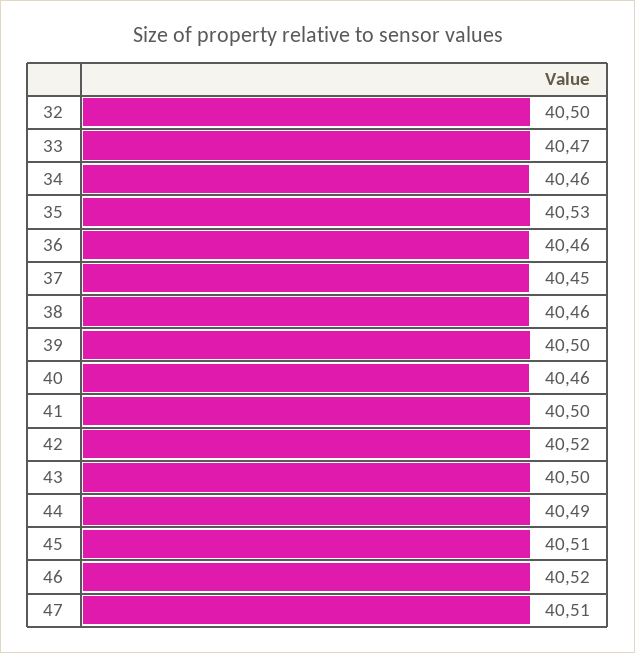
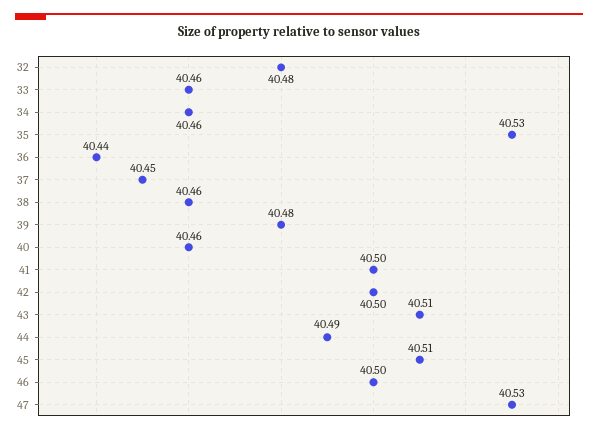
32: 40.5 -> 40.48
33: 40.47 -> 40.46
36: 40.46 -> 40.44
39: 40.5 -> 40.48
42: 40.52 -> 40.5
43: 40.5 -> 40.51
46: 40.52 -> 40.5
47: 40.51 -> 40.53

